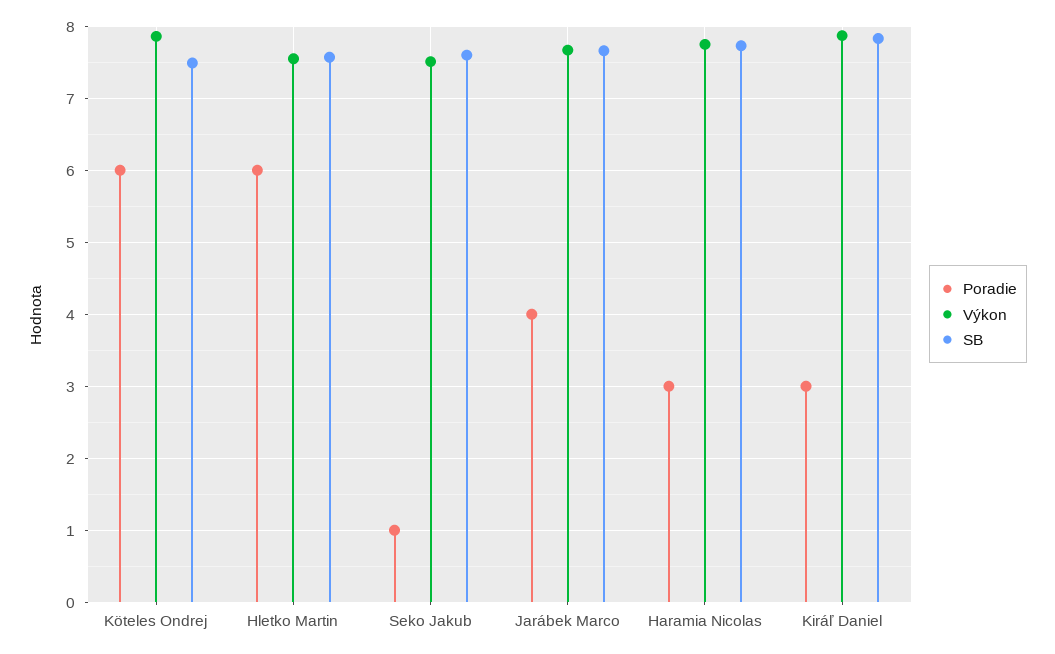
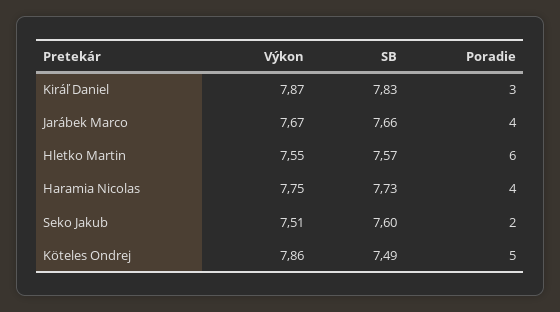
Poradie, Köteles Ondrej: 6 -> 5
Poradie, Seko Jakub: 1 -> 2
Poradie, Haramia Nicolas: 3 -> 4

